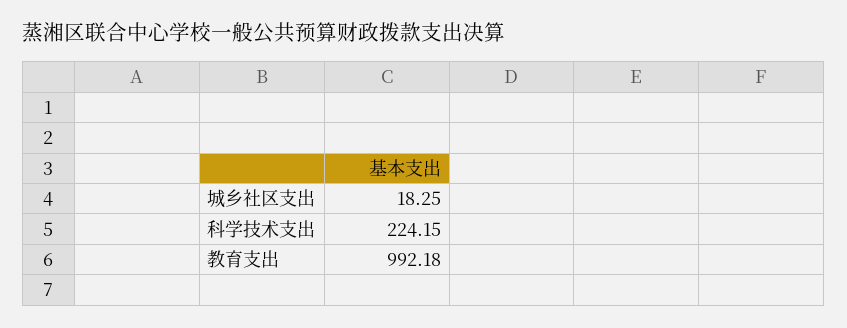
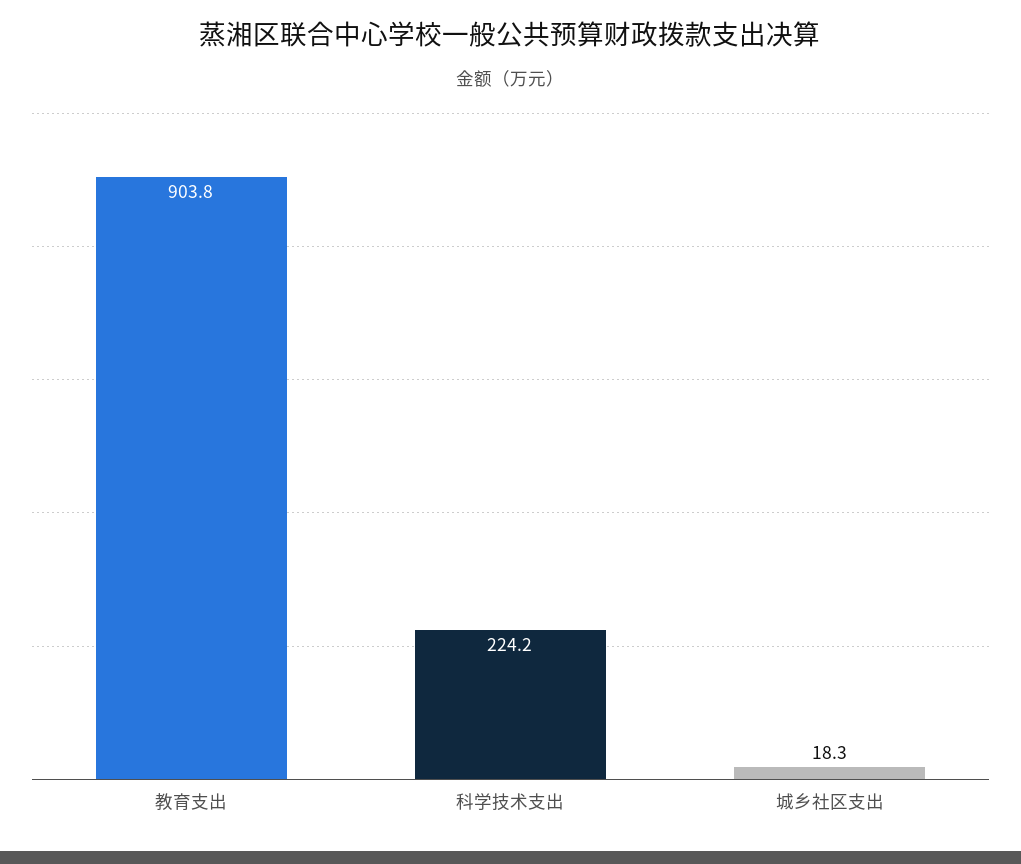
教育支出: 992.18 -> 903.8

